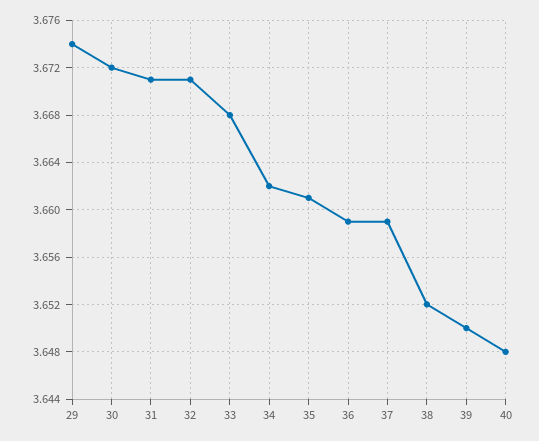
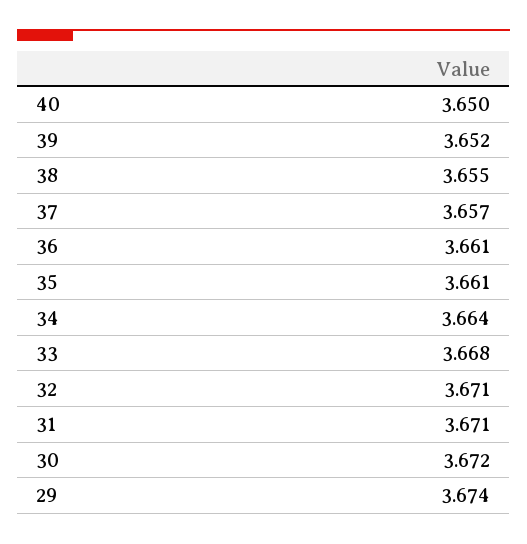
34: 3.662 -> 3.664
36: 3.659 -> 3.661
37: 3.659 -> 3.657
38: 3.652 -> 3.655
39: 3.65 -> 3.652
40: 3.648 -> 3.65

